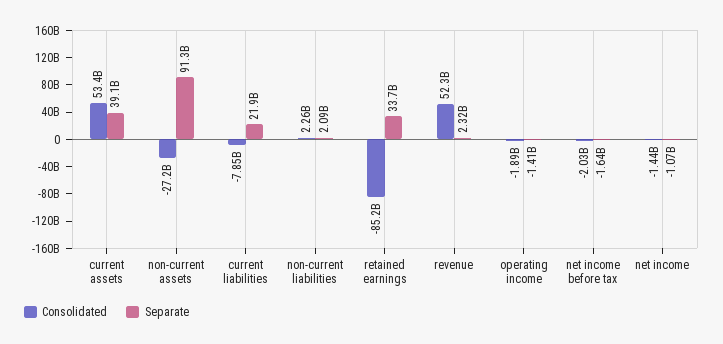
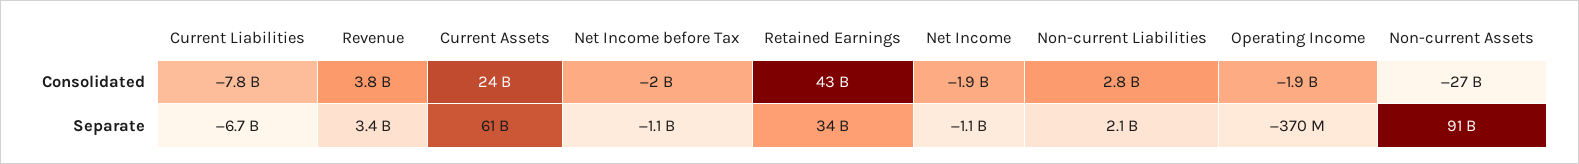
Consolidated, current assets: 53400000000 -> 24000000000
Separate, current assets: 39100000000 -> 61000000000
Separate, current liabilities: 21900000000 -> -6700000000
Consolidated, non-current liabilities: 2260000000 -> 2800000000
Consolidated, retained earnings: -85200000000 -> 43000000000
Consolidated, revenue: 52300000000 -> 3800000000
Separate, revenue: 2320000000 -> 3400000000
Separate, operating income: -1410000000 -> -370000000
Separate, net income before tax: -1640000000 -> -1100000000
Consolidated, net income: -1440000000 -> -1900000000

